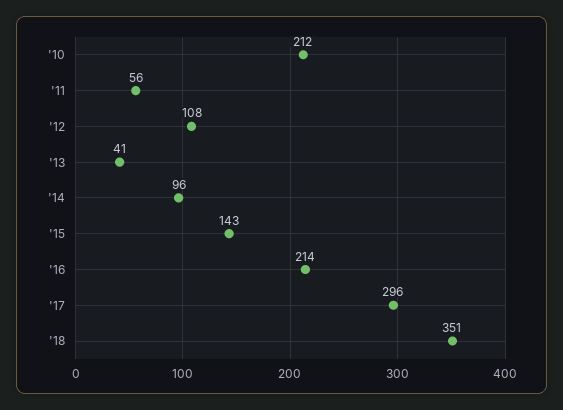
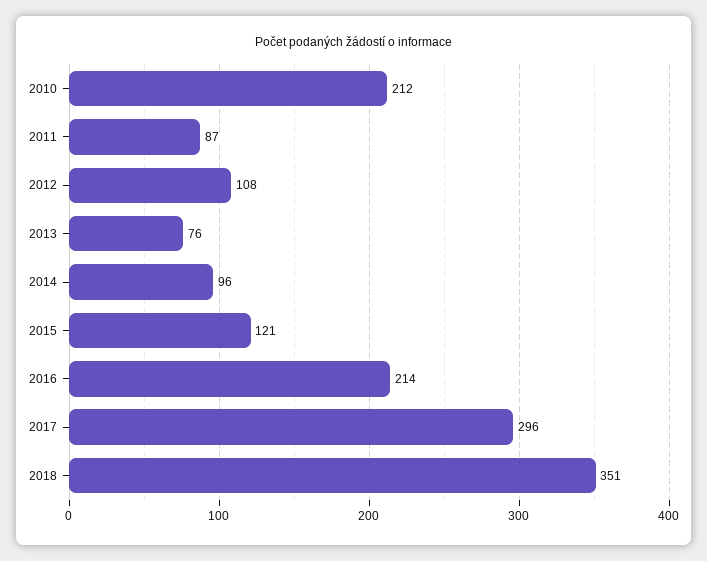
'11: 56 -> 87
'13: 41 -> 76
'15: 143 -> 121

